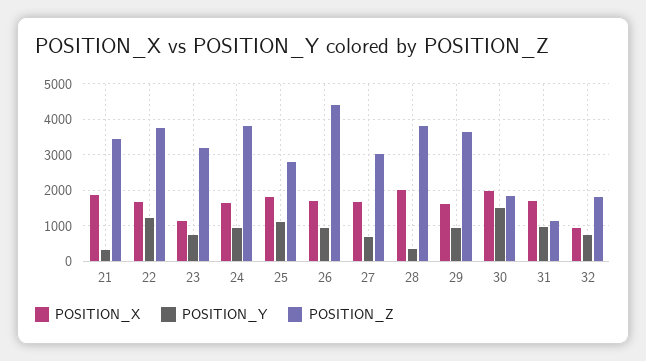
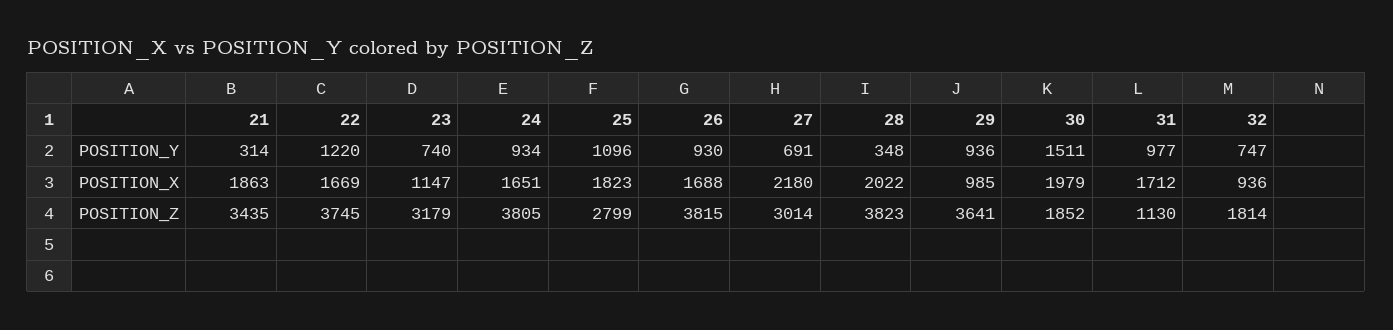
POSITION_Z, 26: 4400 -> 3815
POSITION_X, 27: 1600 -> 2180
POSITION_X, 29: 1600 -> 985

